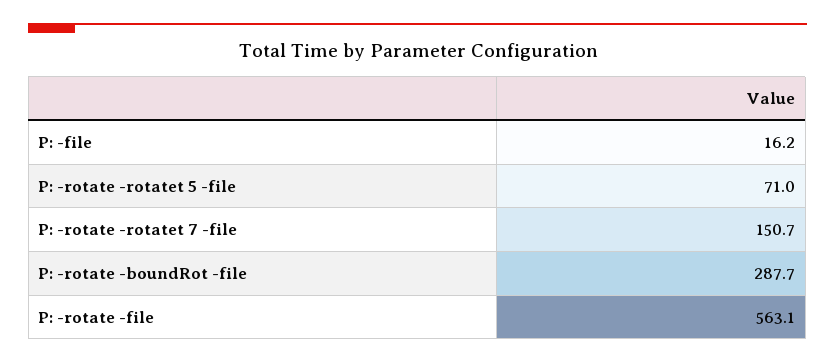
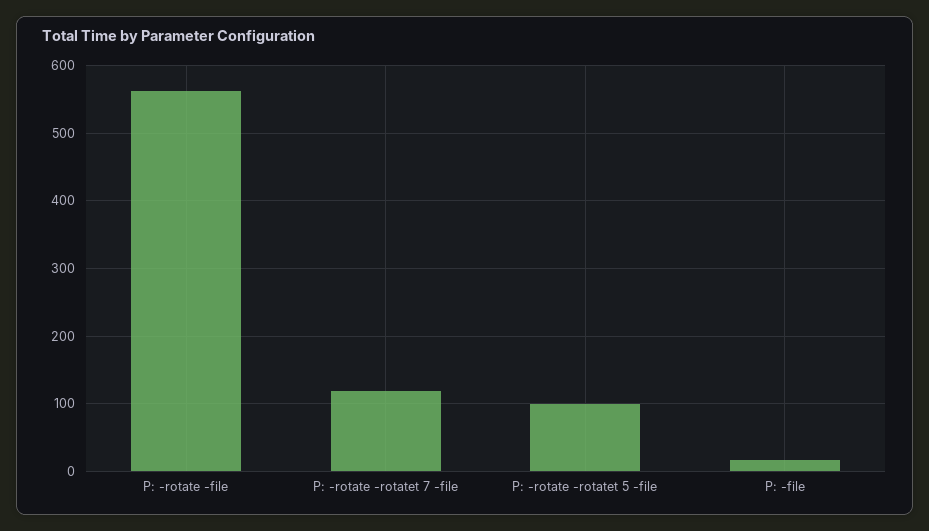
P: -rotate -rotatet 5 -file: 71 -> 100
P: -rotate -rotatet 7 -file: 150.7 -> 120
P: -rotate -boundRot -file: 287.7 -> none

